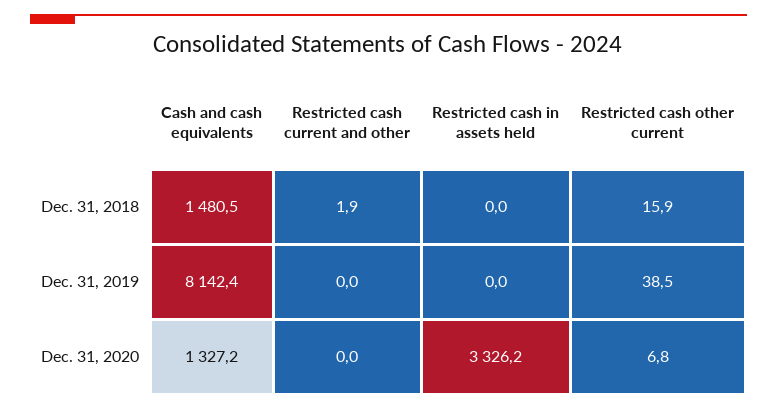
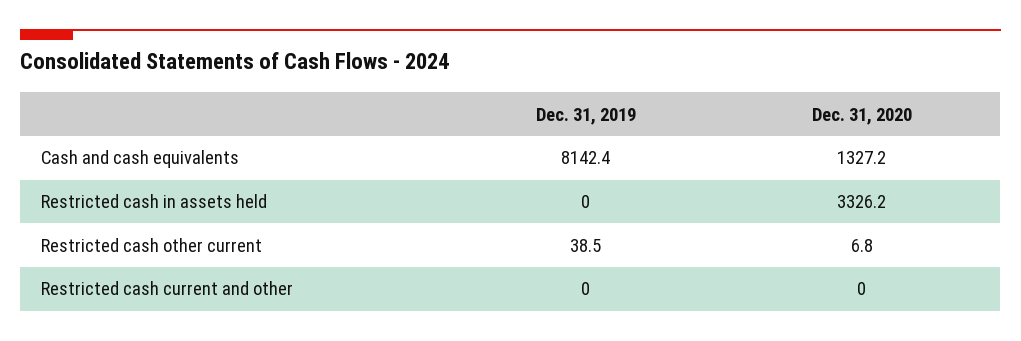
Cash and cash equivalents, Dec. 31, 2018: 1480.5 -> none
Restricted cash current and other, Dec. 31, 2018: 1.9 -> none
Restricted cash in assets held, Dec. 31, 2018: 0 -> none
Restricted cash other current, Dec. 31, 2018: 15.9 -> none

